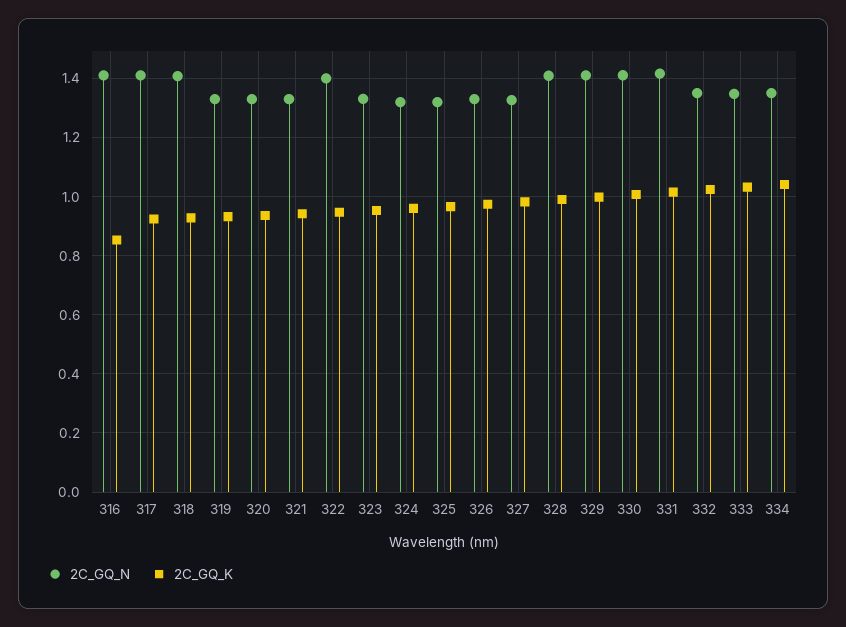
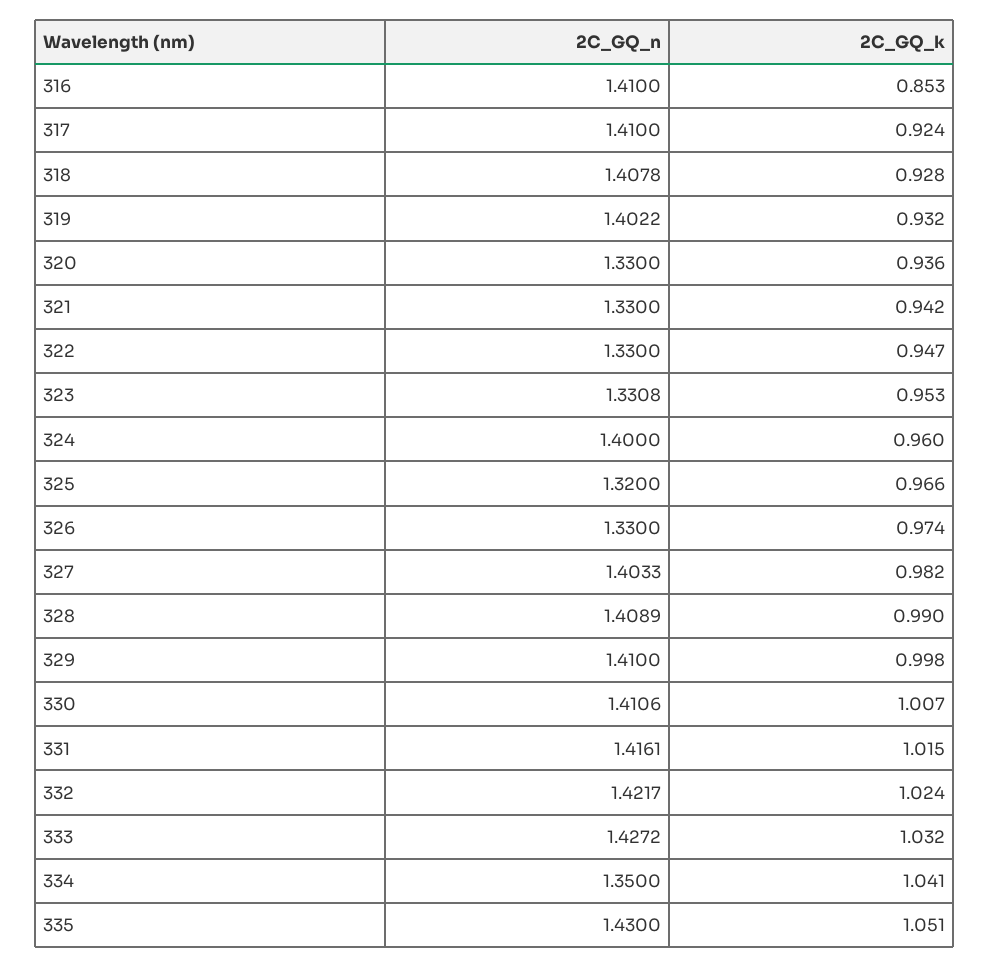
2C_GQ_N, 319: 1.325 -> 1.4022
2C_GQ_N, 322: 1.4 -> 1.33
2C_GQ_N, 324: 1.325 -> 1.4
2C_GQ_N, 327: 1.325 -> 1.4033
2C_GQ_N, 332: 1.35 -> 1.4217
2C_GQ_N, 333: 1.35 -> 1.4272
2C_GQ_N, 335: none -> 1.43
2C_GQ_K, 335: none -> 1.051

